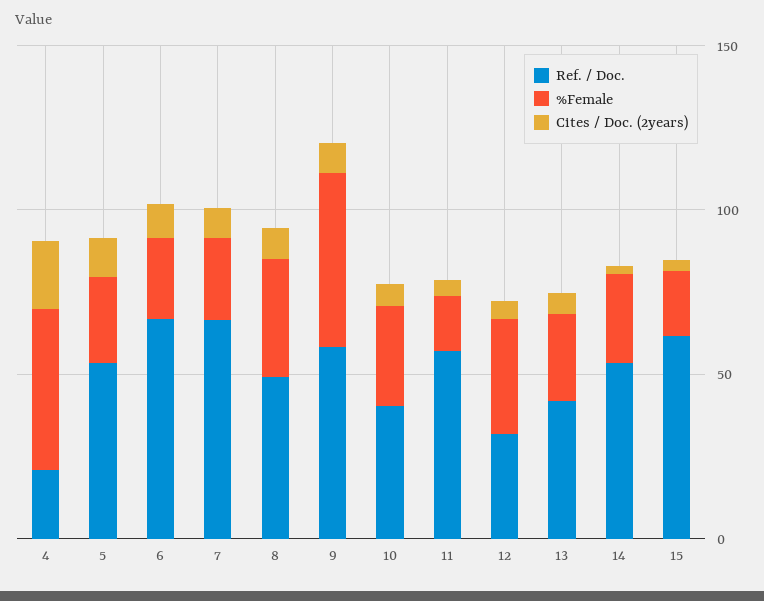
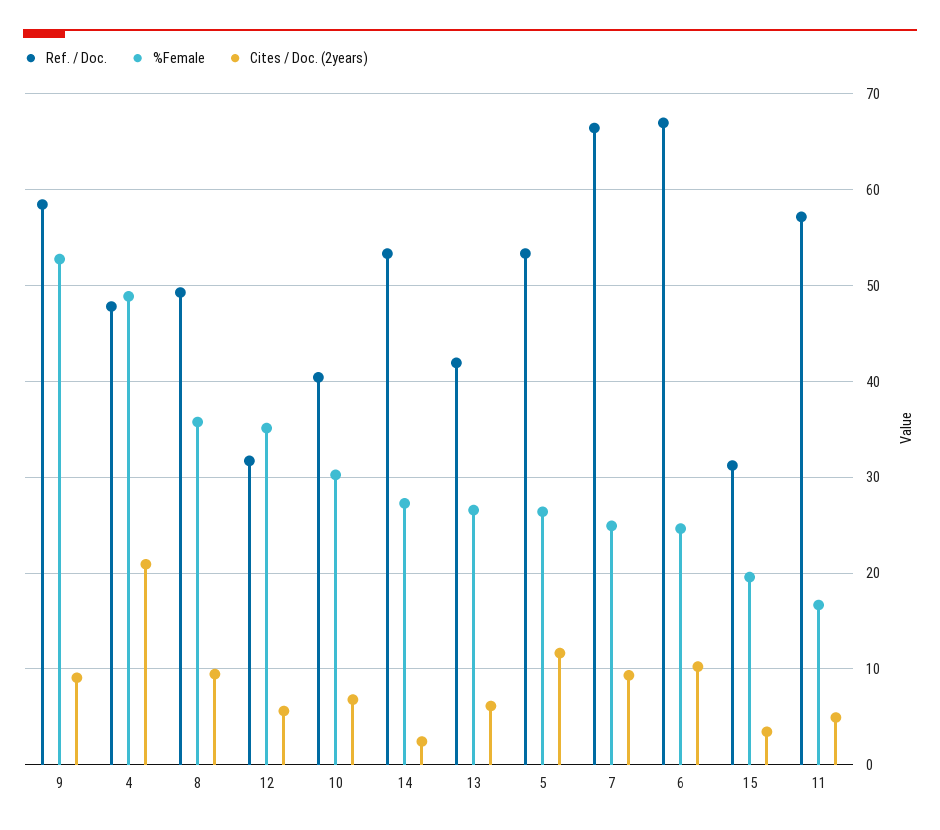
Ref. / Doc., 4: 20 -> 48
Ref. / Doc., 15: 60 -> 31

